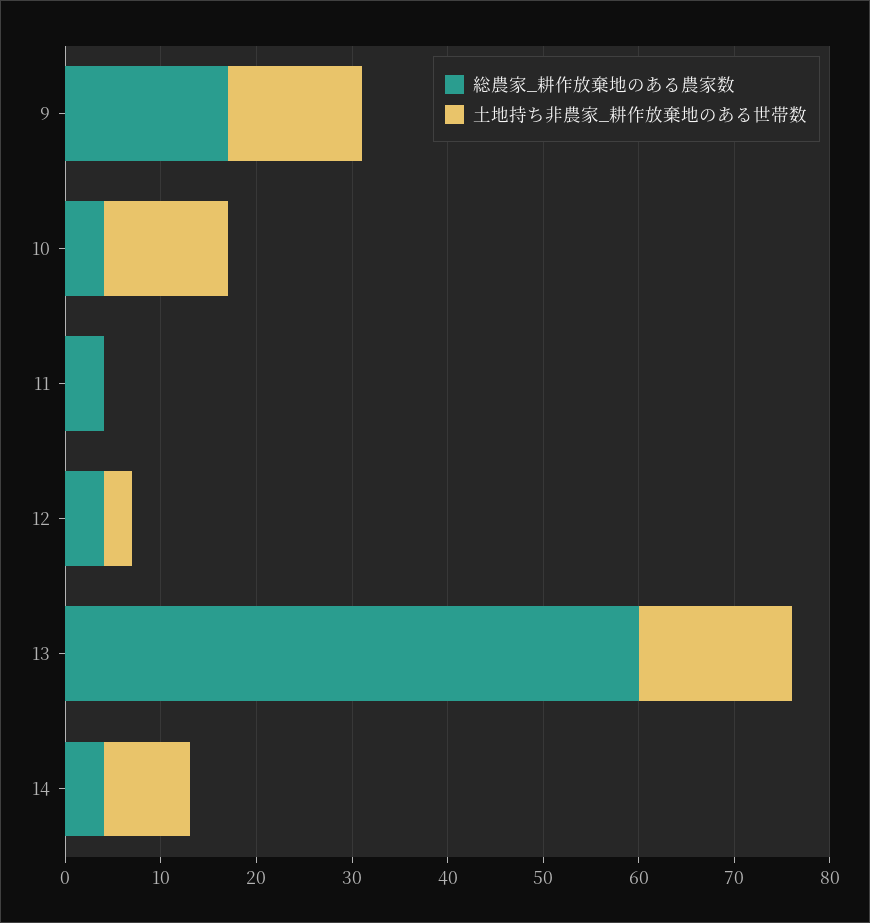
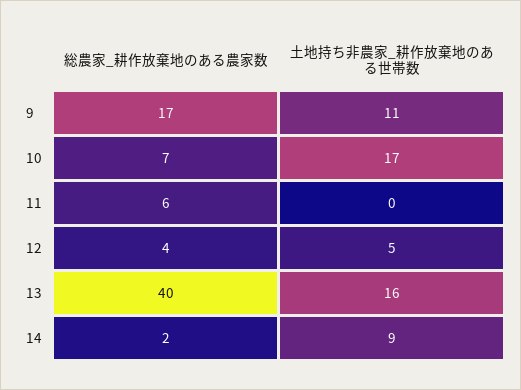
土地持ち非農家_耕作放棄地のある世帯数, 9: 14 -> 11
総農家_耕作放棄地のある農家数, 10: 4 -> 7
土地持ち非農家_耕作放棄地のある世帯数, 10: 13 -> 17
総農家_耕作放棄地のある農家数, 11: 4 -> 6
土地持ち非農家_耕作放棄地のある世帯数, 12: 3 -> 5
総農家_耕作放棄地のある農家数, 13: 60 -> 40
総農家_耕作放棄地のある農家数, 14: 4 -> 2

